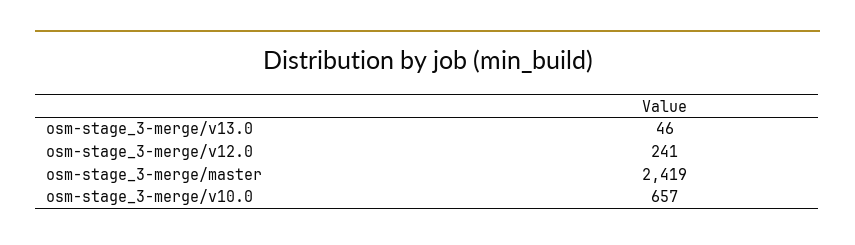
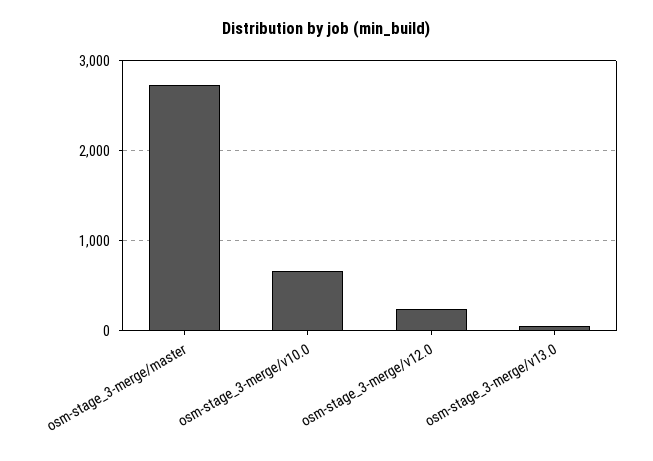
osm-stage_3-merge/master: 2419 -> 2700

